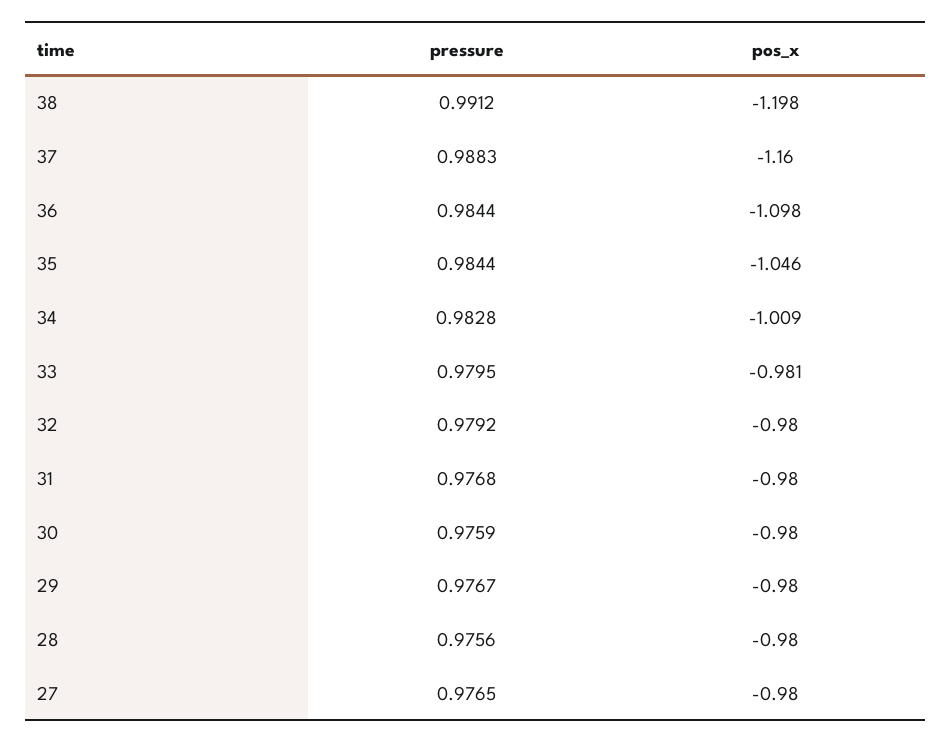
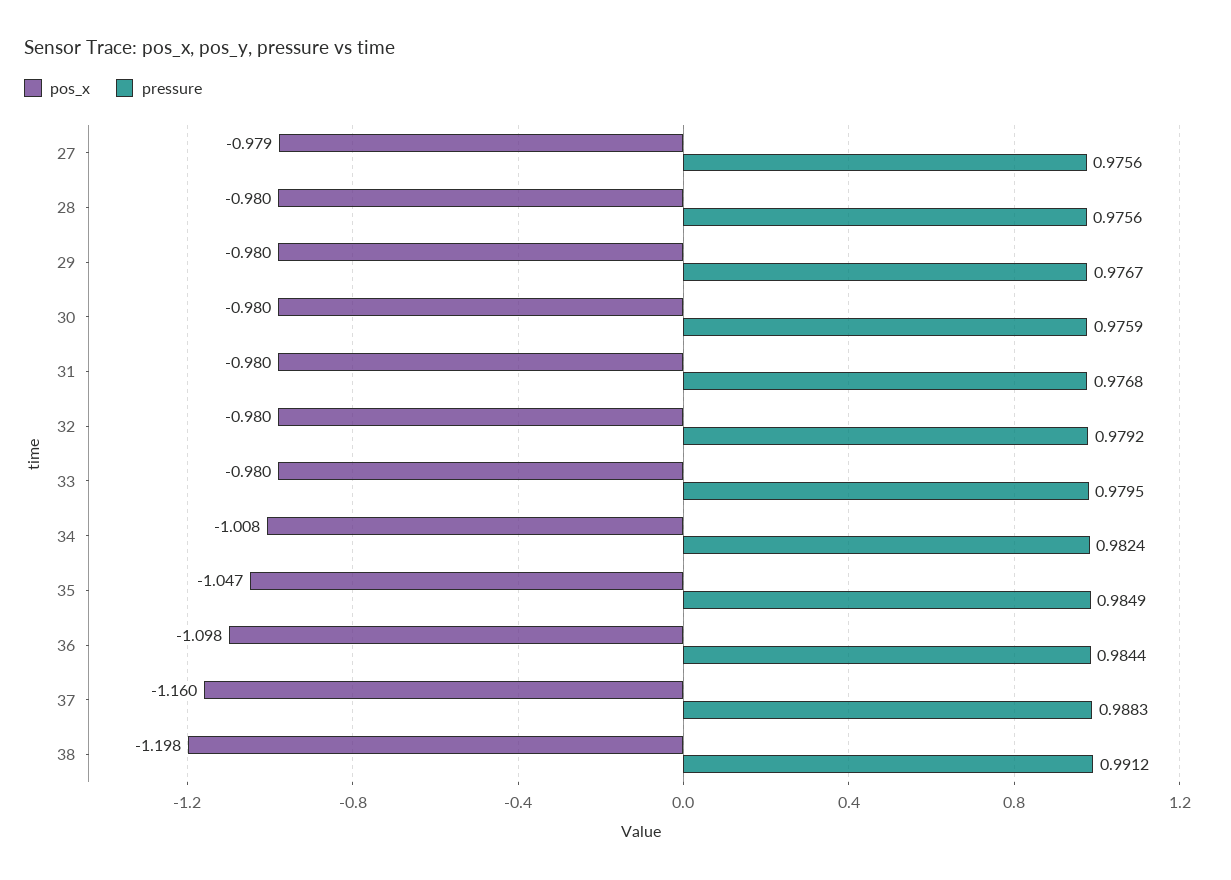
pressure, 35: 0.9844 -> 0.9849
pos_x, 35: -1.046 -> -1.047
pressure, 34: 0.9828 -> 0.9824
pos_x, 34: -1.009 -> -1.008
pos_x, 33: -0.981 -> -0.98
pressure, 27: 0.9765 -> 0.9756
pos_x, 27: -0.98 -> -0.979

